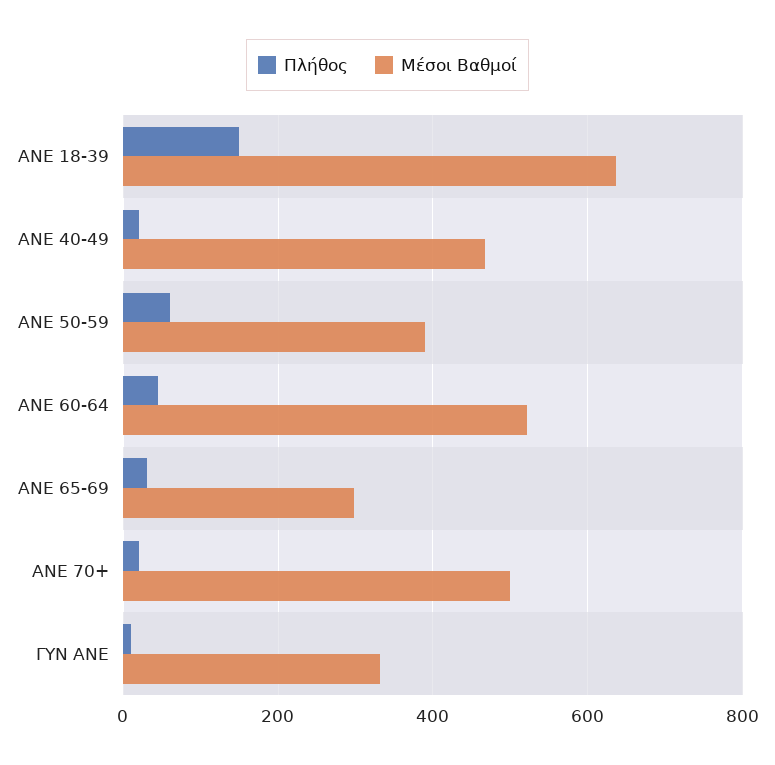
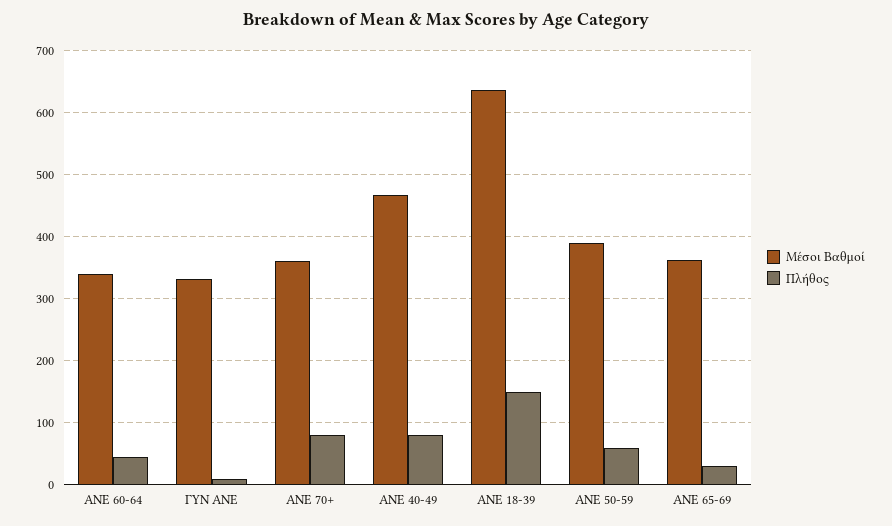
Πλήθος, ANE 40-49: 20 -> 80
Μέσοι Βαθμοί, ANE 60-64: 520 -> 340
Μέσοι Βαθμοί, ANE 65-69: 300 -> 360
Πλήθος, ANE 70+: 20 -> 80
Μέσοι Βαθμοί, ANE 70+: 500 -> 360

